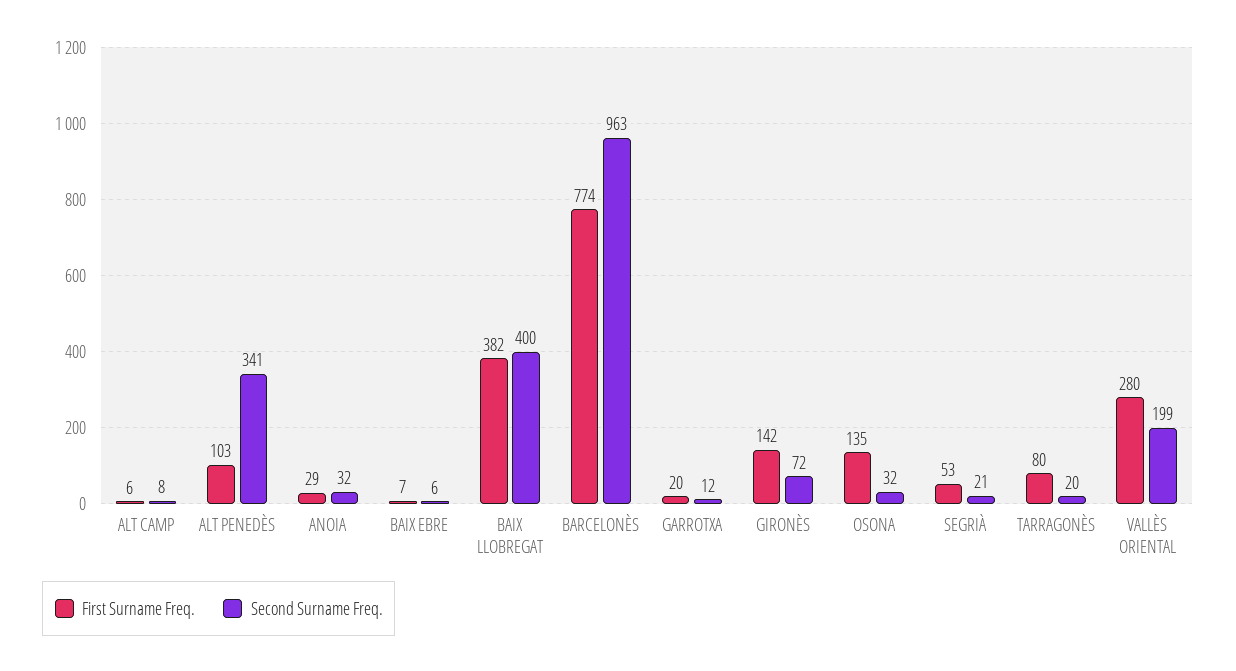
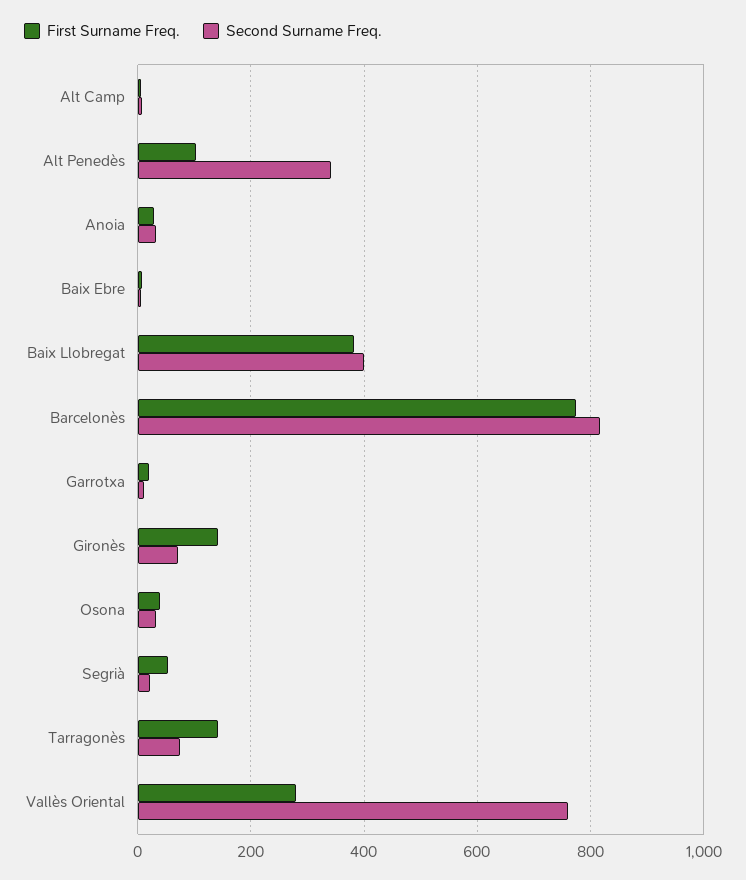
Second Surname Freq., BARCELONÈS: 963 -> 820
First Surname Freq., OSONA: 135 -> 40
First Surname Freq., TARRAGONÈS: 80 -> 140
Second Surname Freq., TARRAGONÈS: 20 -> 80
Second Surname Freq., VALLÈS ORIENTAL: 199 -> 760

